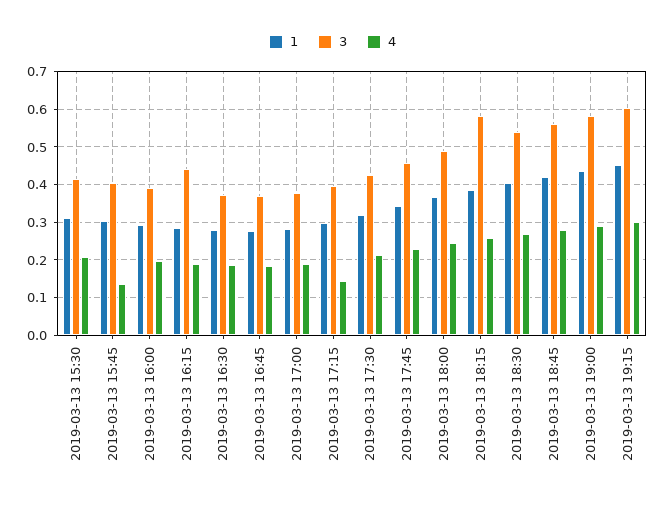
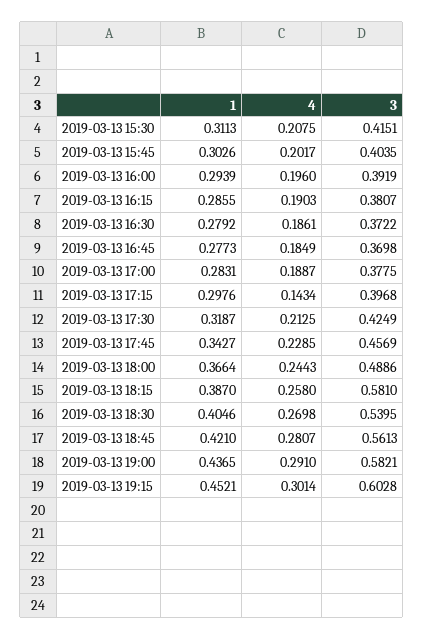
4, 2019-03-13 15:45: 0.14 -> 0.2017
3, 2019-03-13 16:15: 0.44 -> 0.3807

